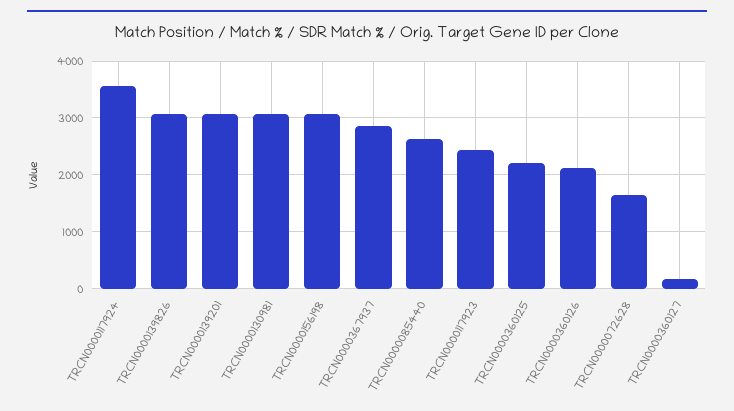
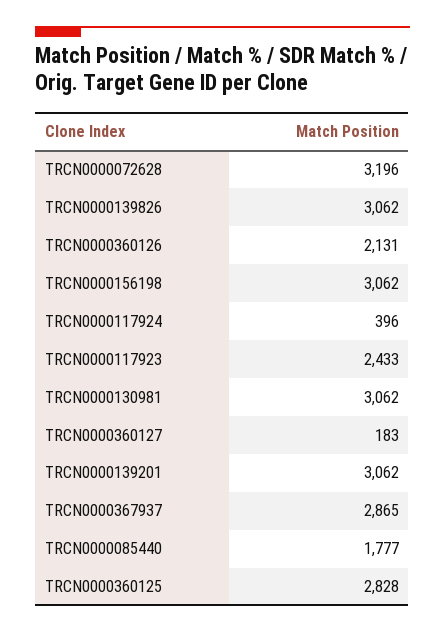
TRCN0000117924: 3600 -> 396
TRCN0000085440: 2600 -> 1777
TRCN0000360125: 2200 -> 2828
TRCN0000072628: 1600 -> 3196

